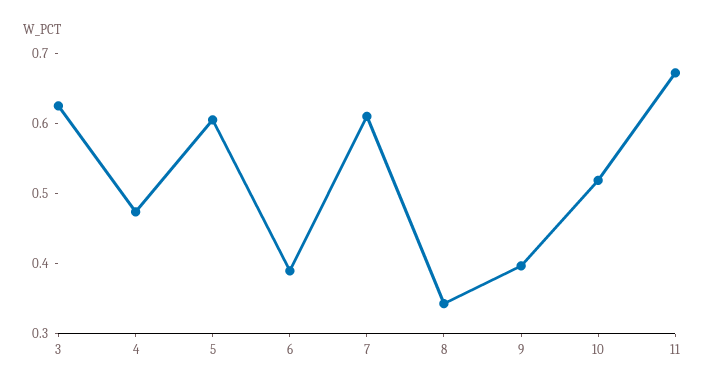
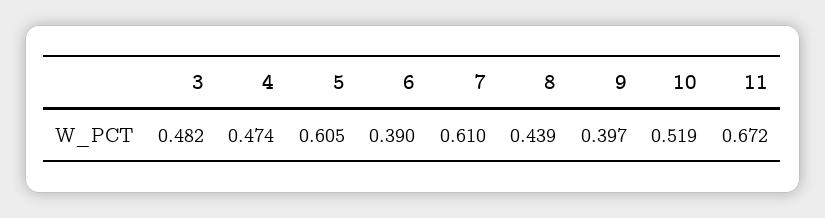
3: 0.62 -> 0.482
8: 0.34 -> 0.439

